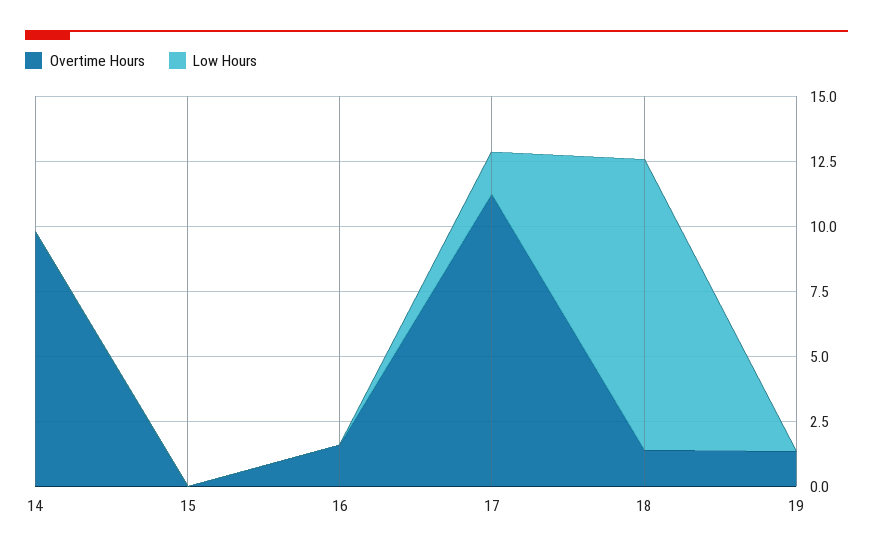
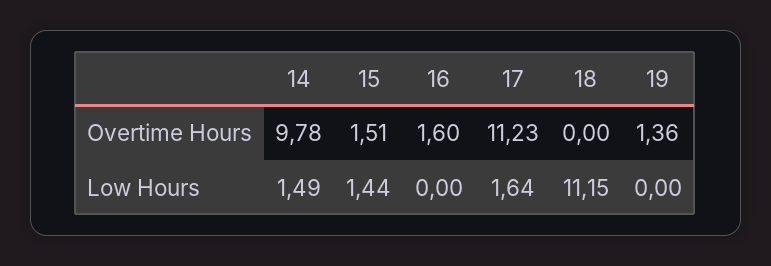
Low Hours, 14: 0 -> 1.49
Overtime Hours, 15: 0 -> 1.51
Low Hours, 15: 0 -> 1.44
Overtime Hours, 18: 1.5 -> 0

